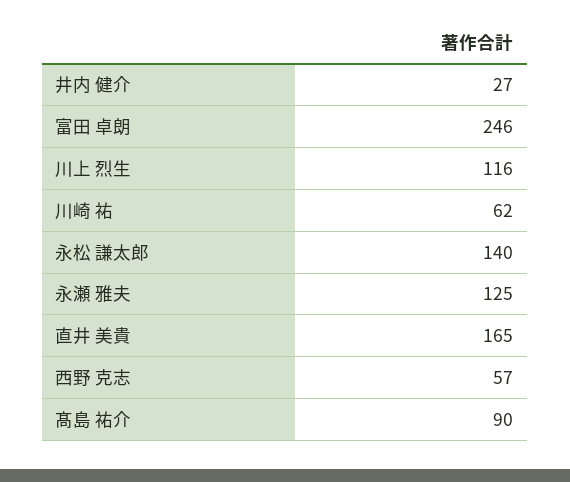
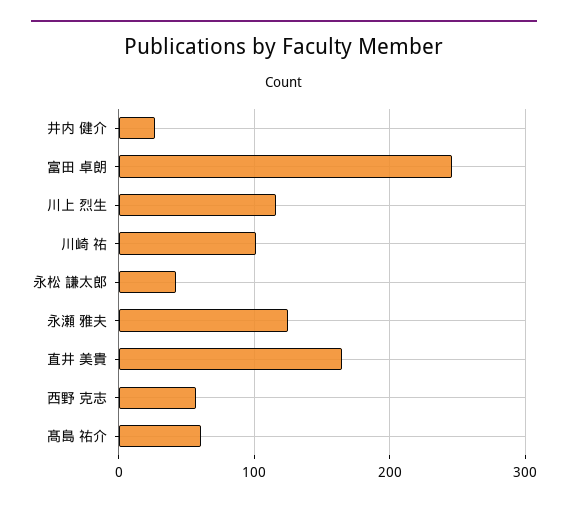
川崎 祐: 62 -> 100
永松 謙太郎: 140 -> 40
髙島 祐介: 90 -> 60

